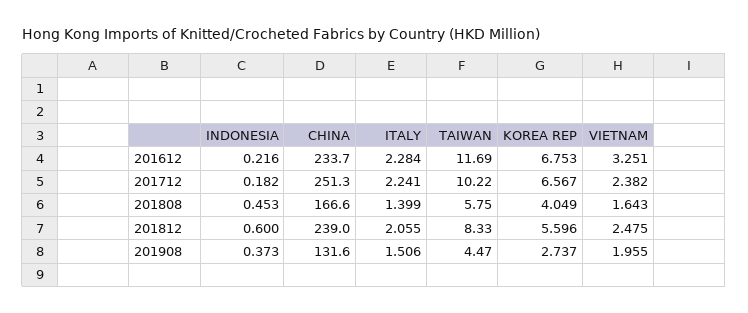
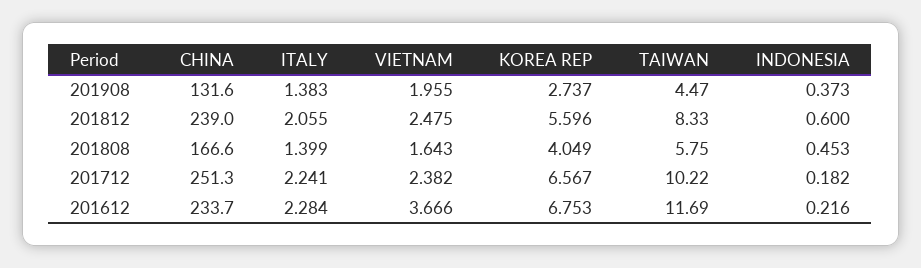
VIETNAM, 201612: 3.251 -> 3.666
ITALY, 201908: 1.506 -> 1.383

